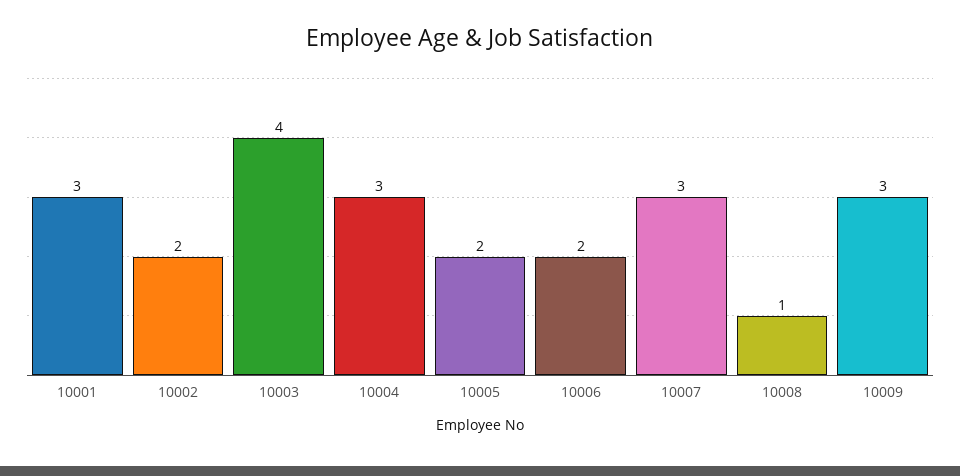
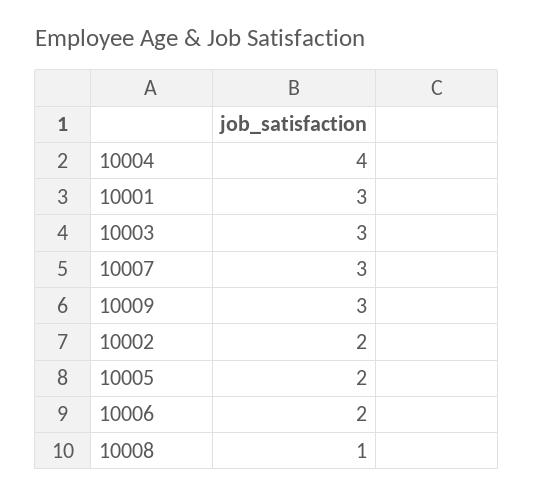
10003: 4 -> 3
10004: 3 -> 4

